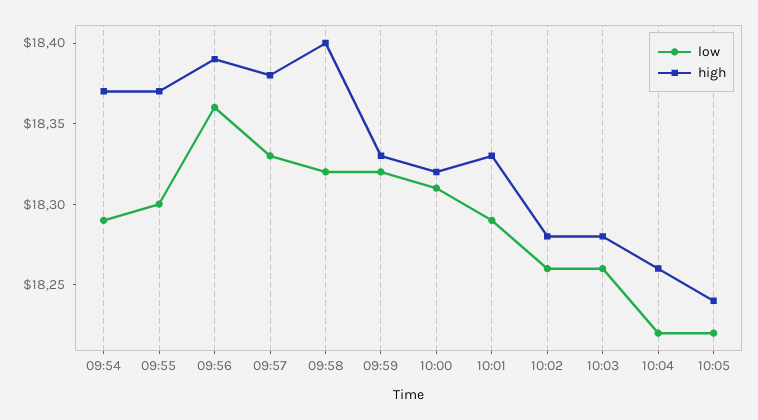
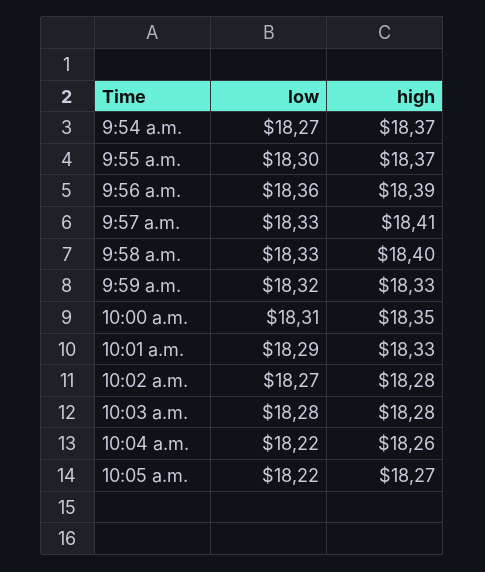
low, 09:54: 18.29 -> 18.27
high, 09:57: 18.38 -> 18.41
low, 09:58: 18.32 -> 18.33
high, 10:00: 18.32 -> 18.35
low, 10:02: 18.26 -> 18.27
low, 10:03: 18.26 -> 18.28
high, 10:05: 18.24 -> 18.27

